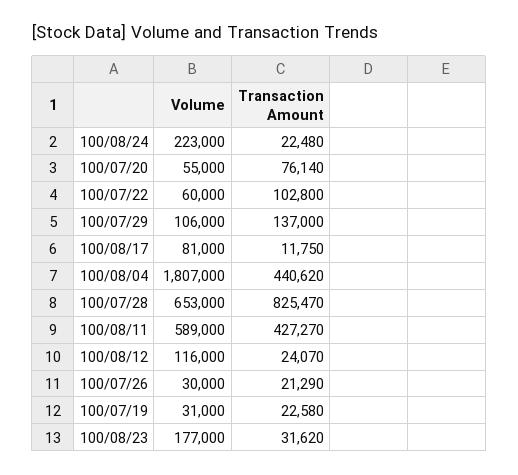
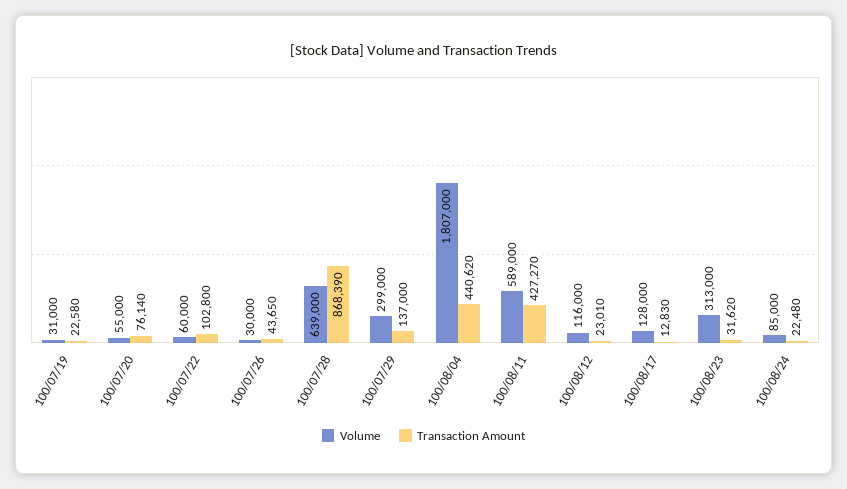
Volume, 100/08/24: 223000 -> 85000
Volume, 100/07/29: 106000 -> 299000
Volume, 100/08/17: 81000 -> 128000
Transaction Amount, 100/08/17: 11750 -> 12830
Volume, 100/07/28: 653000 -> 639000
Transaction Amount, 100/07/28: 825470 -> 868390
Transaction Amount, 100/08/12: 24070 -> 23010
Transaction Amount, 100/07/26: 21290 -> 43650
Volume, 100/08/23: 177000 -> 313000

